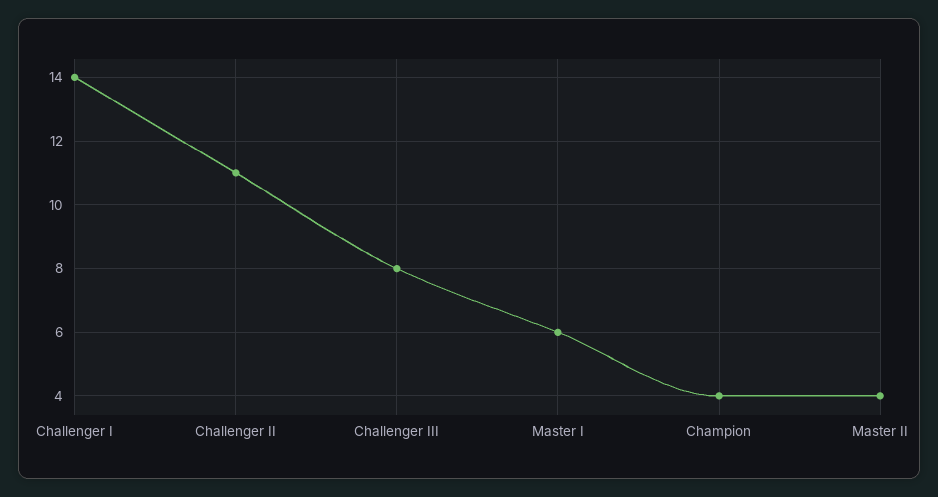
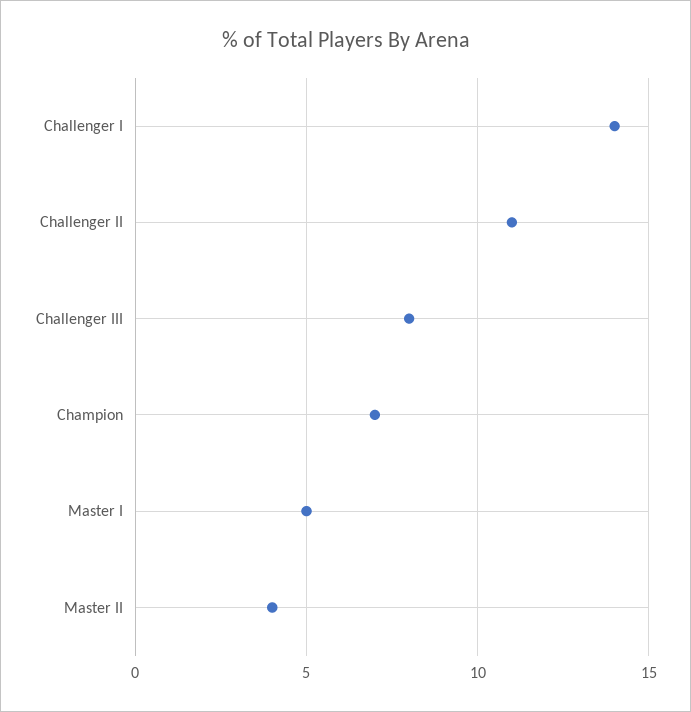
Master I: 6 -> 5
Champion: 4 -> 7

